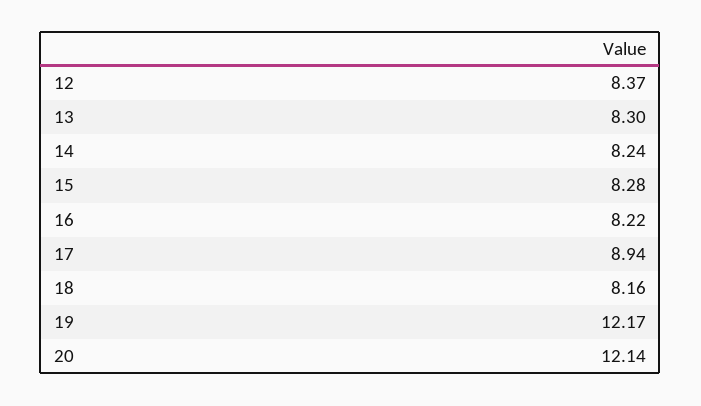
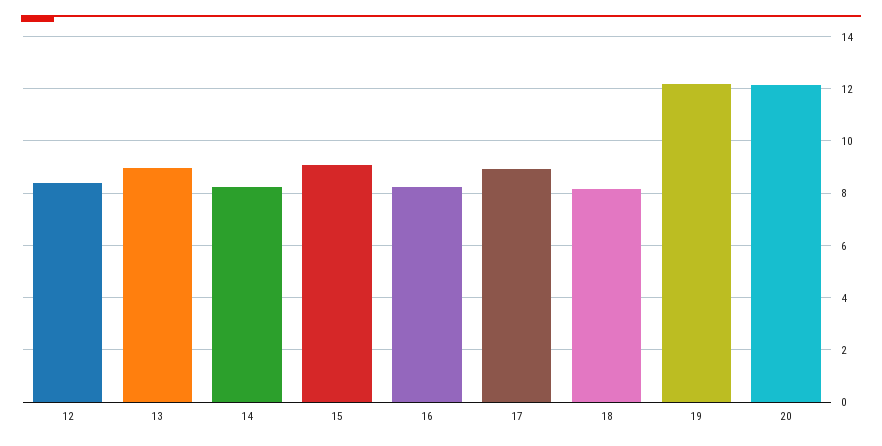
13: 8.3 -> 9
15: 8.28 -> 9

